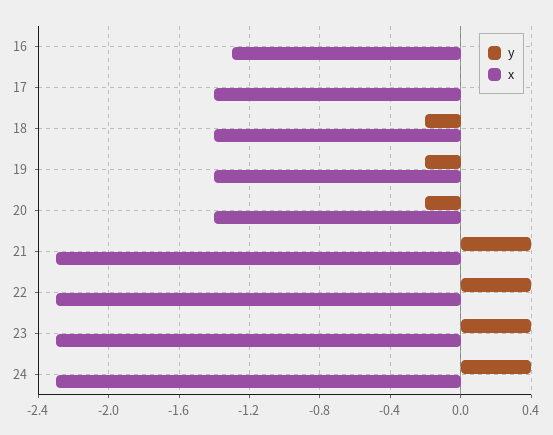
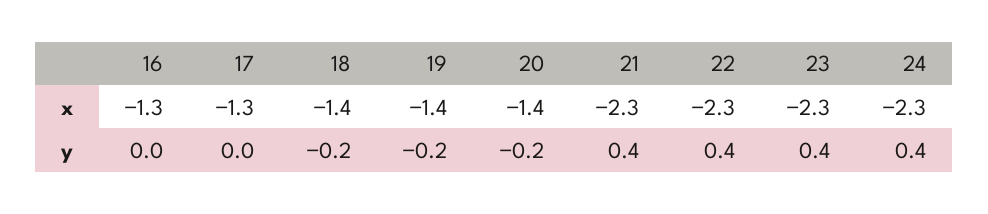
x, 17: -1.4 -> -1.3

